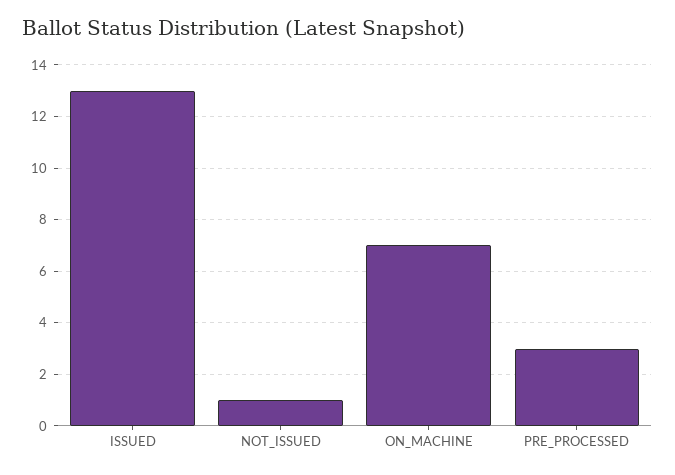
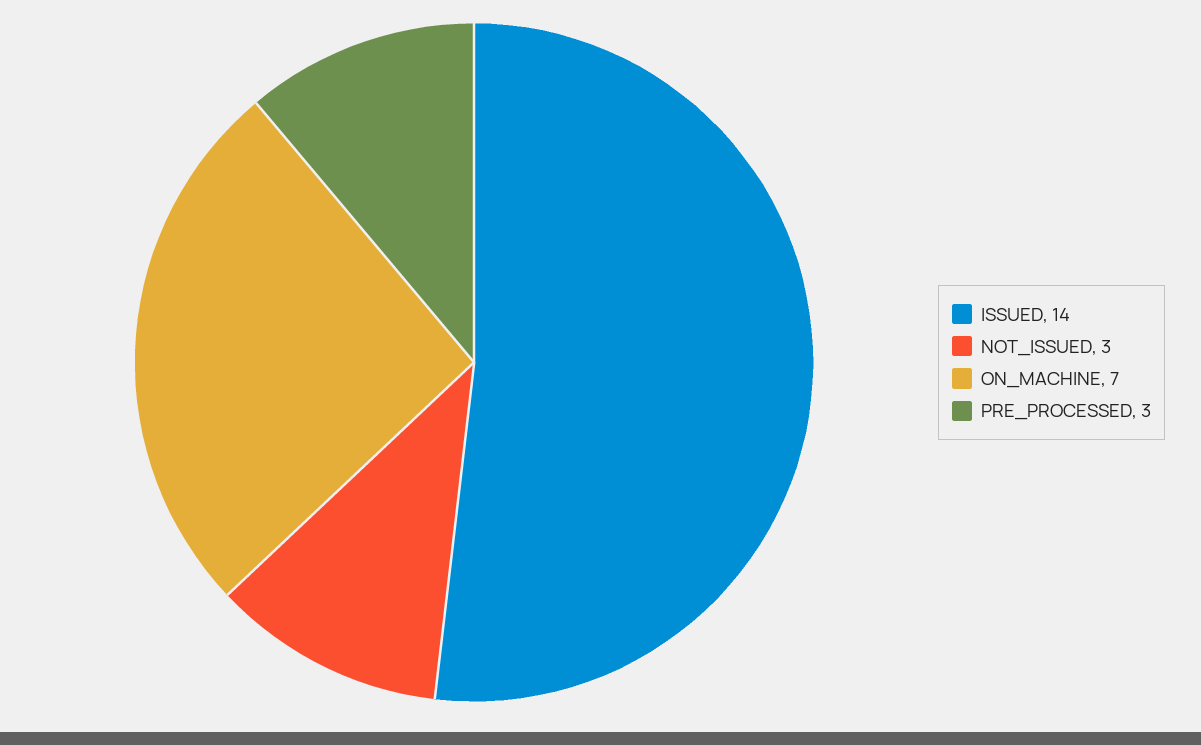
ISSUED: 13 -> 14
NOT_ISSUED: 1 -> 3

